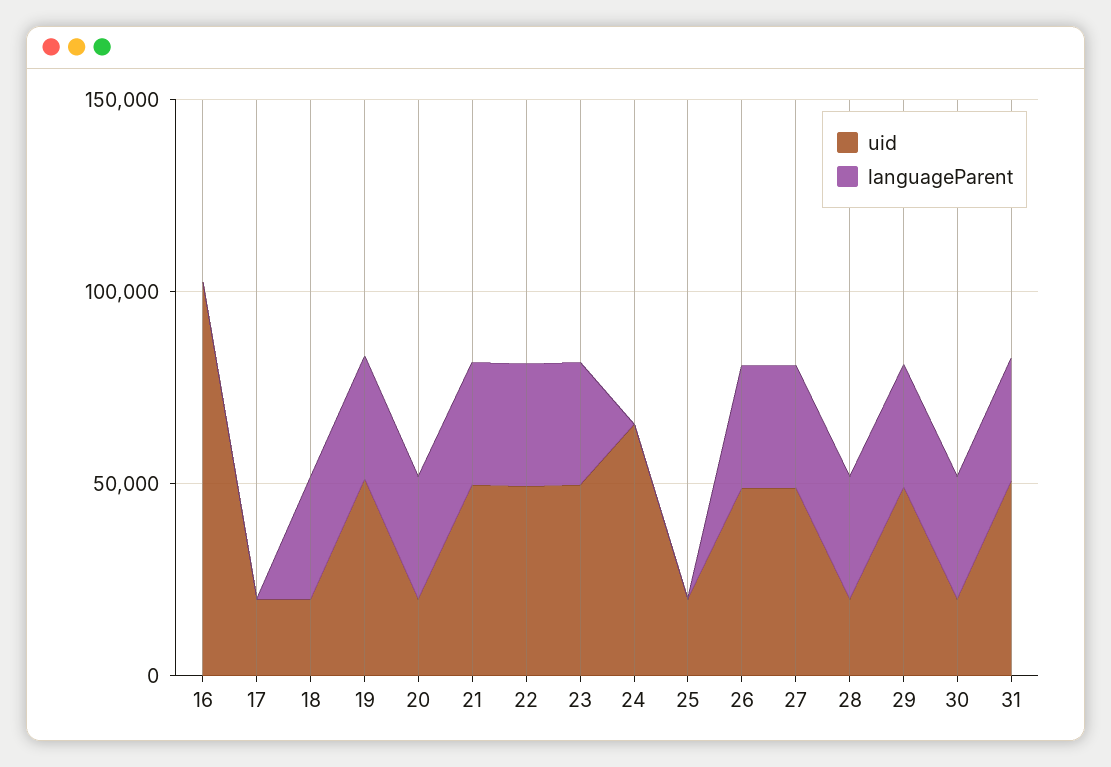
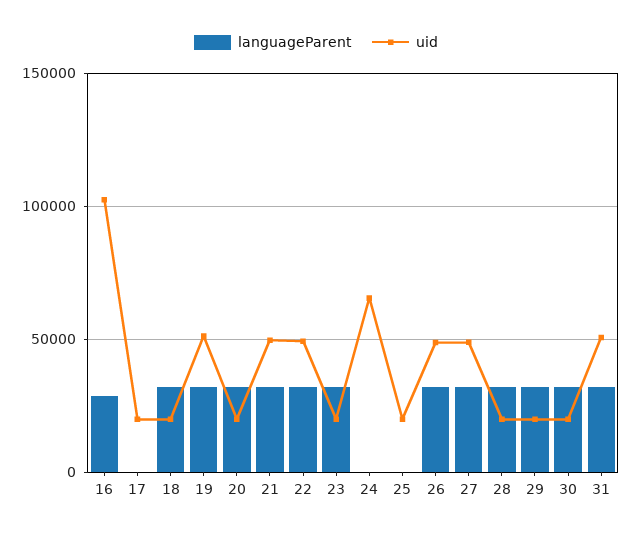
languageParent, 16: 0 -> 30000
uid, 23: 50000 -> 20000
uid, 29: 50000 -> 20000

